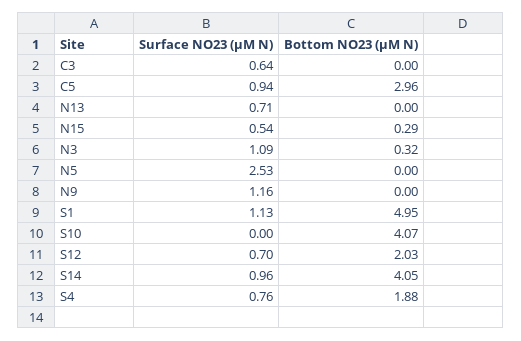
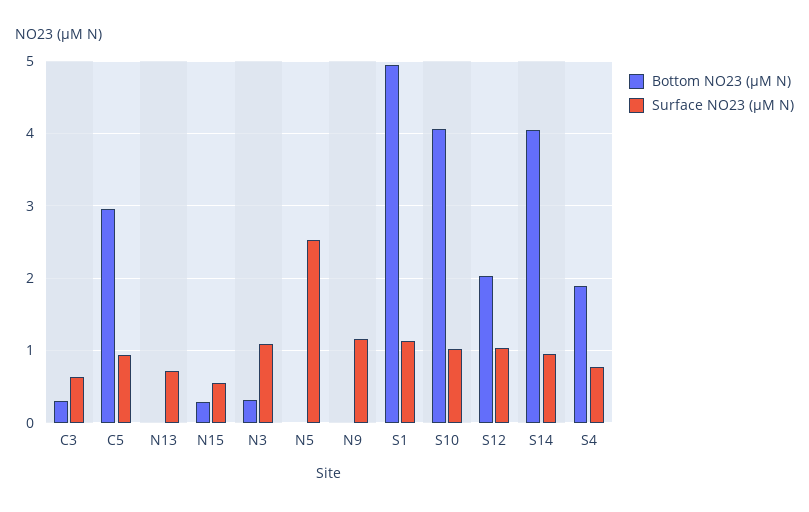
Bottom NO23 (µM N), C3: 0 -> 0.3
Surface NO23 (µM N), S10: 0 -> 1
Surface NO23 (µM N), S12: 0.7 -> 1

